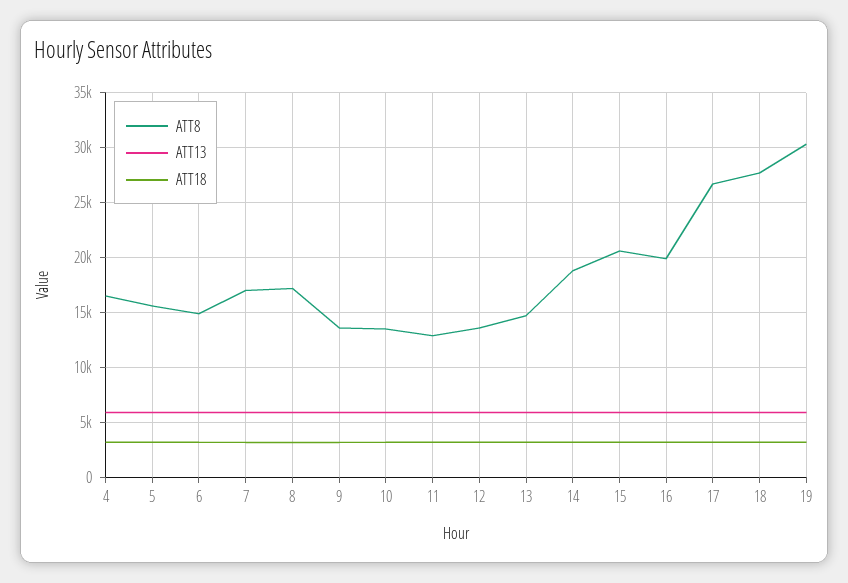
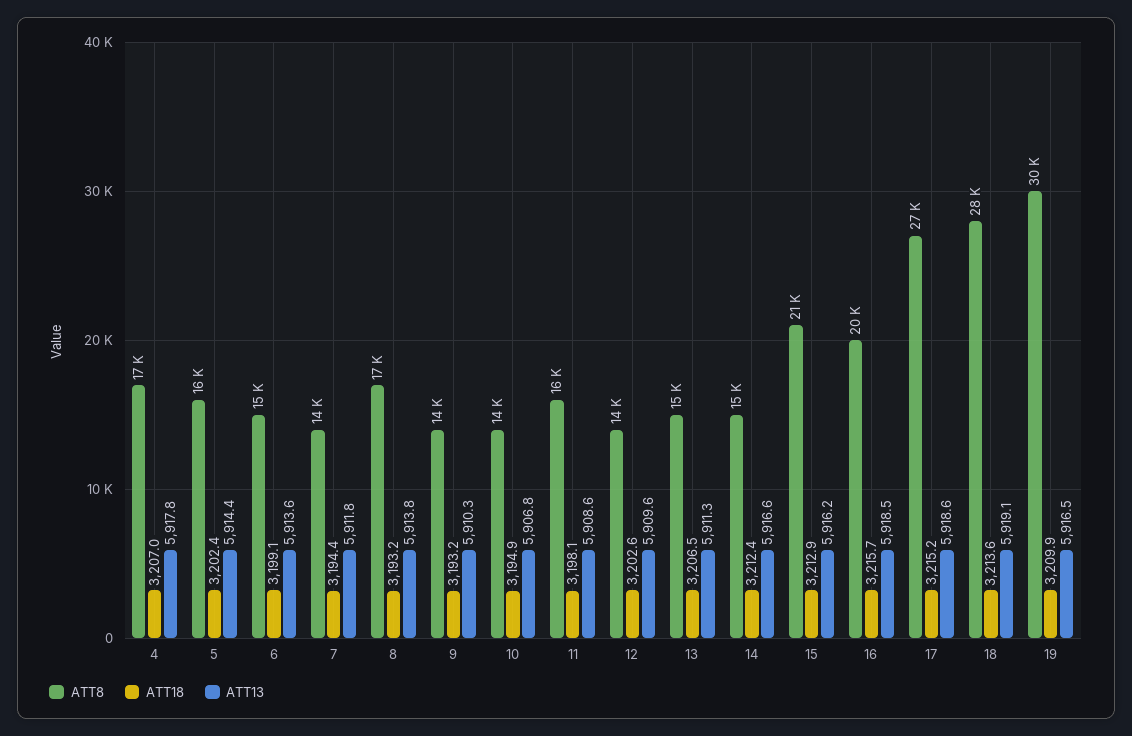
ATT8, 7: 17000 -> 14000
ATT8, 11: 13000 -> 16000
ATT8, 14: 19000 -> 15000

